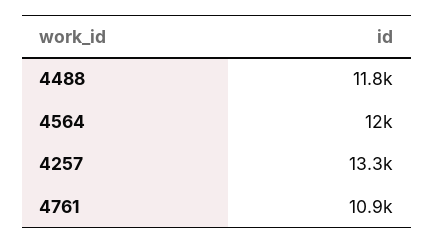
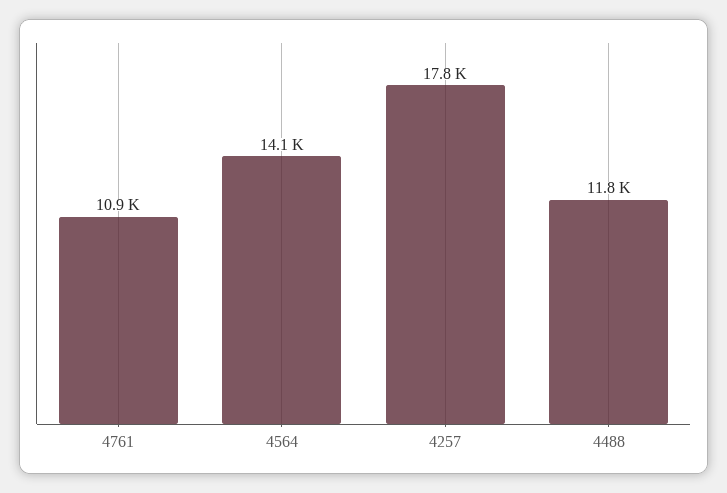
4564: 12000 -> 14100
4257: 13300 -> 17800

